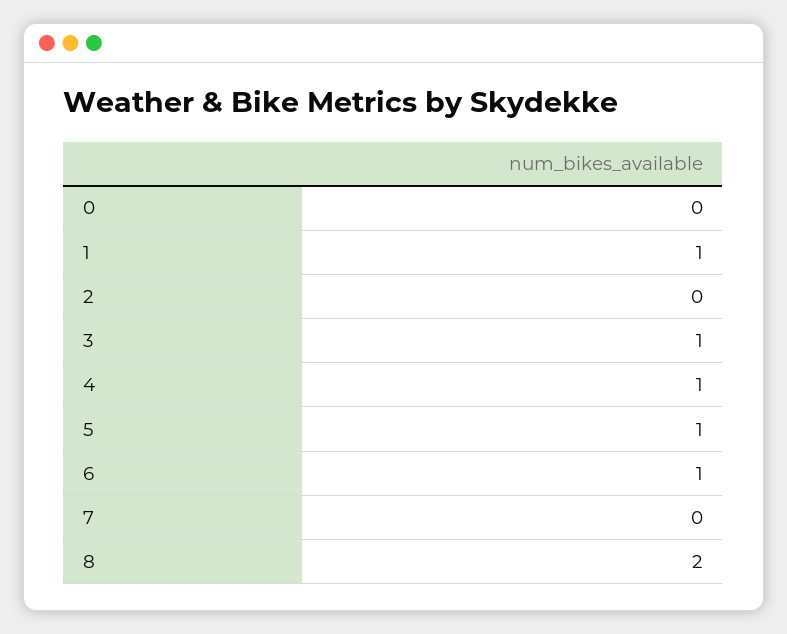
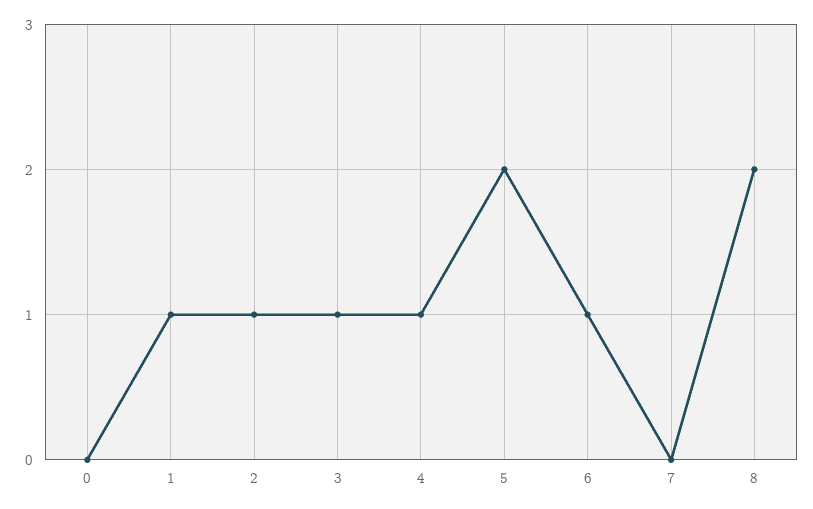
2: 0 -> 1
5: 1 -> 2

